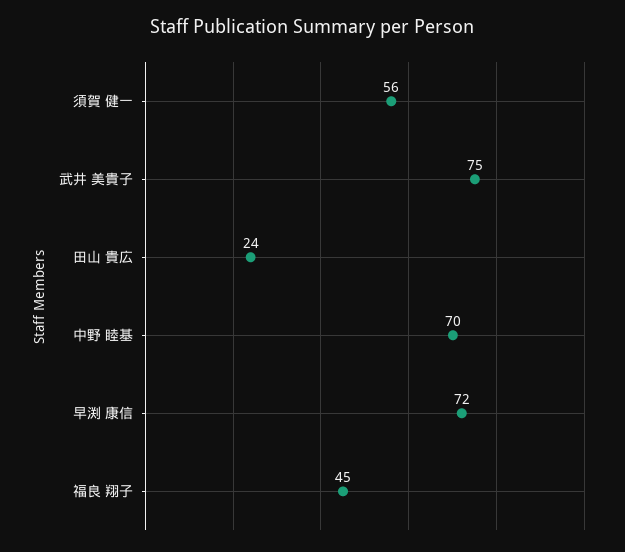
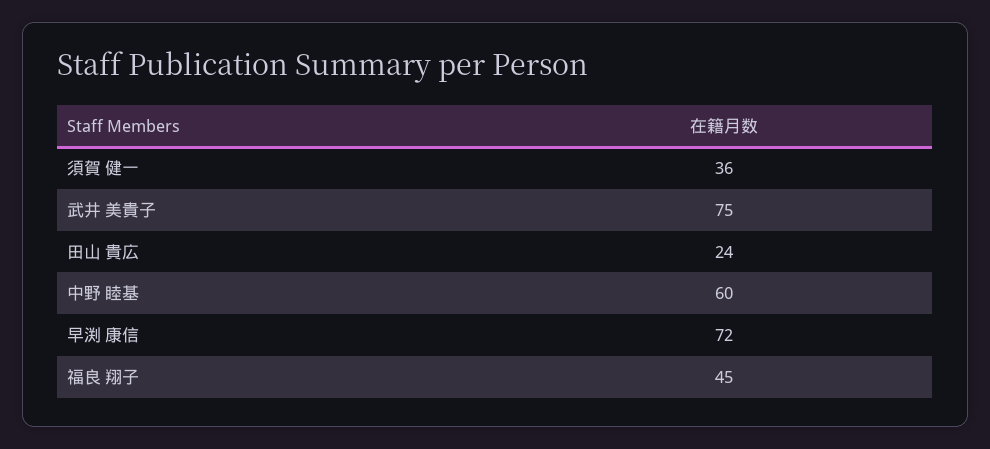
須賀 健一: 56 -> 36
中野 睦基: 70 -> 60

